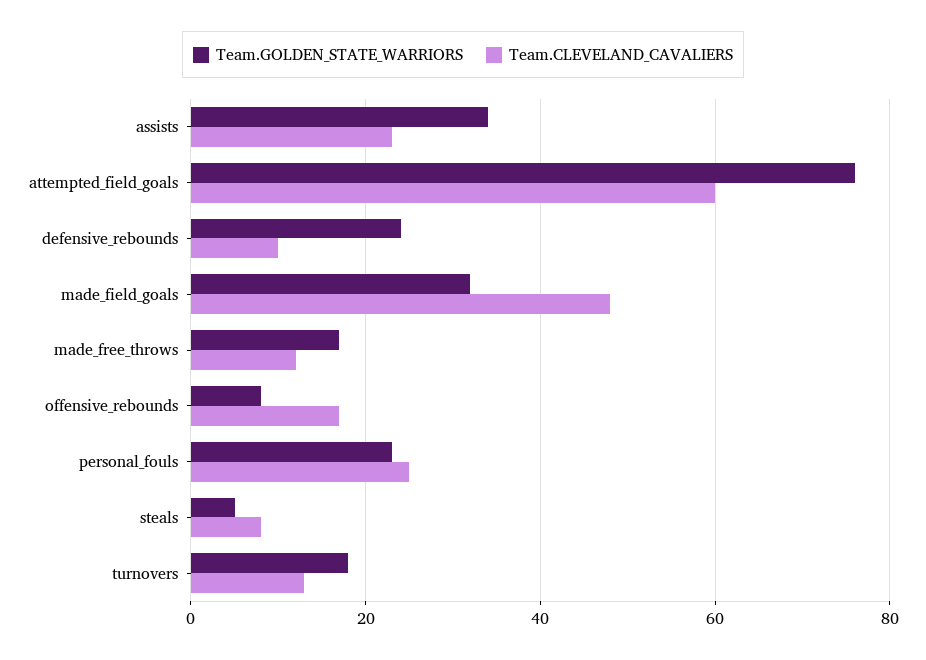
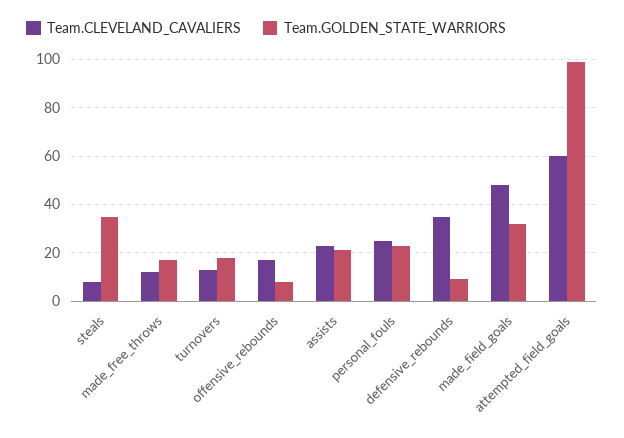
Team.GOLDEN_STATE_WARRIORS, assists: 35 -> 20
Team.GOLDEN_STATE_WARRIORS, attempted_field_goals: 75 -> 100
Team.GOLDEN_STATE_WARRIORS, defensive_rebounds: 25 -> 10
Team.CLEVELAND_CAVALIERS, defensive_rebounds: 10 -> 35
Team.GOLDEN_STATE_WARRIORS, steals: 5 -> 35

